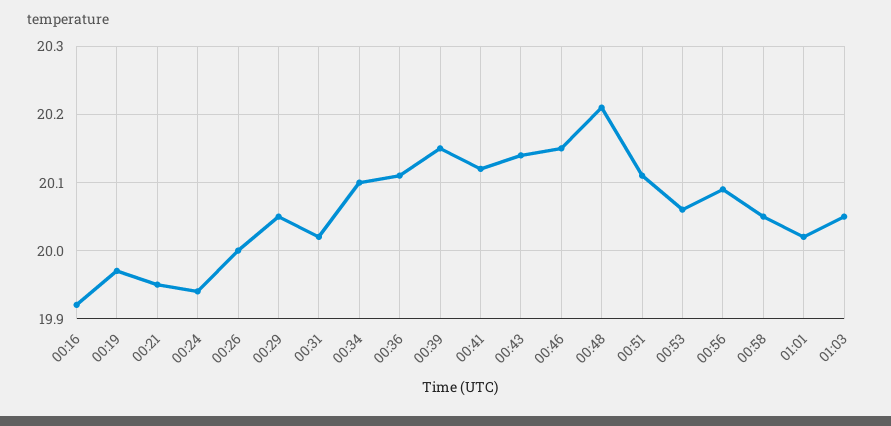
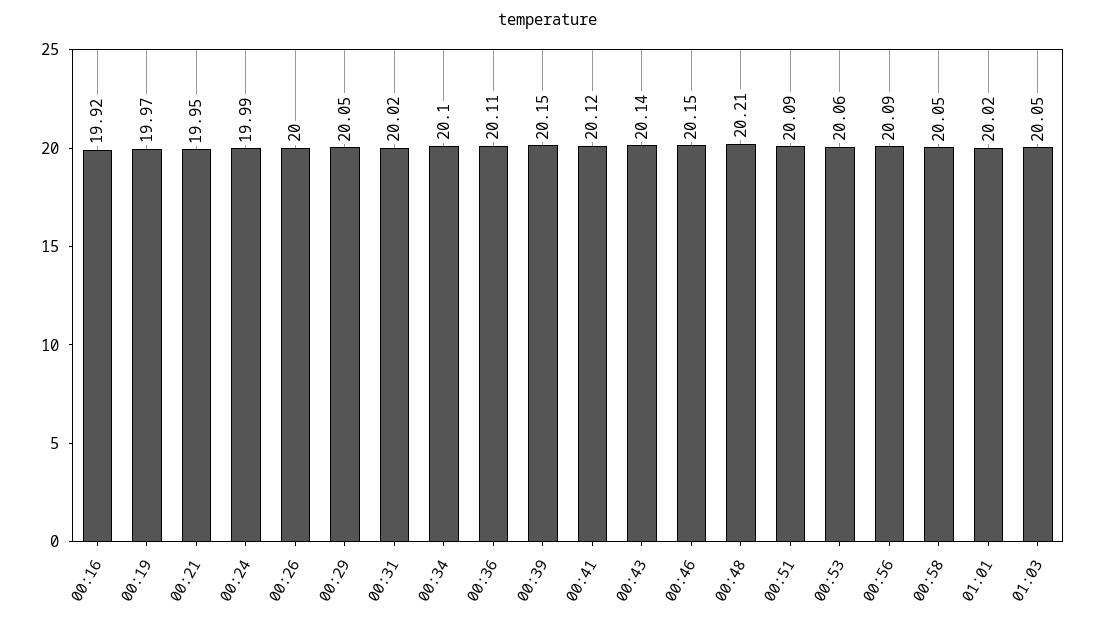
00:24: 19.94 -> 19.99
00:51: 20.11 -> 20.09

